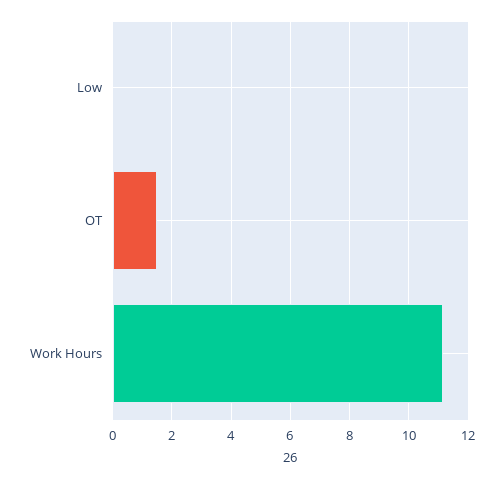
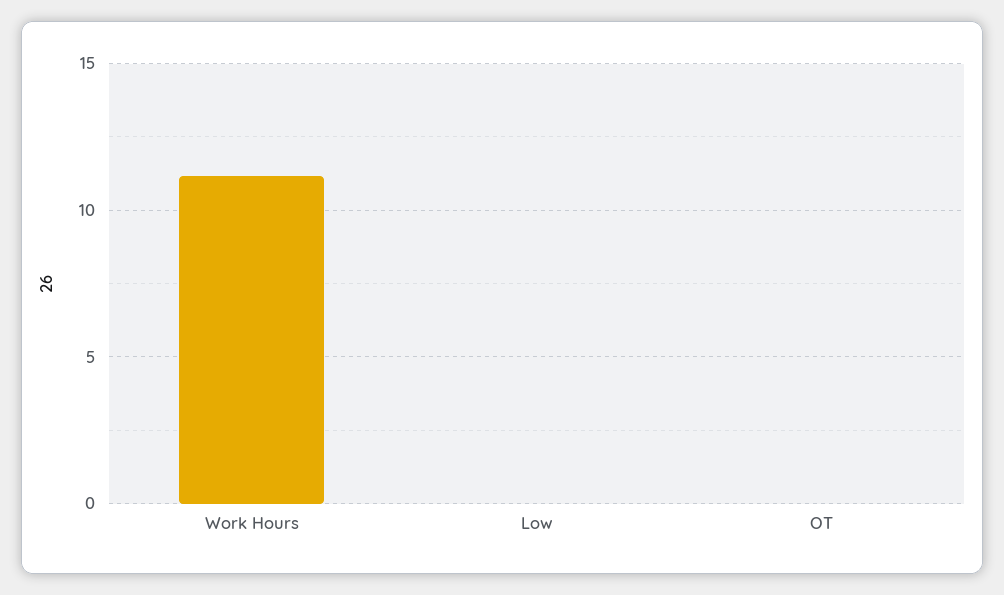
OT: 1.5 -> 0

